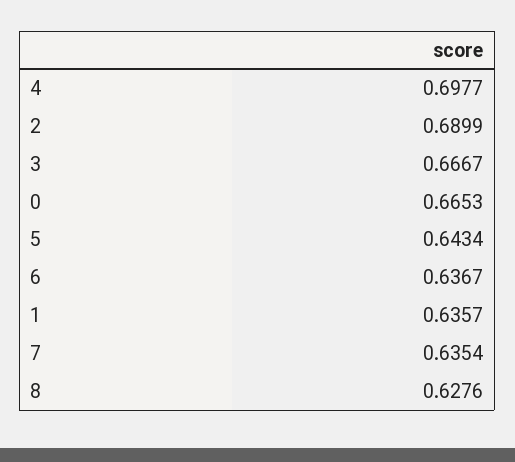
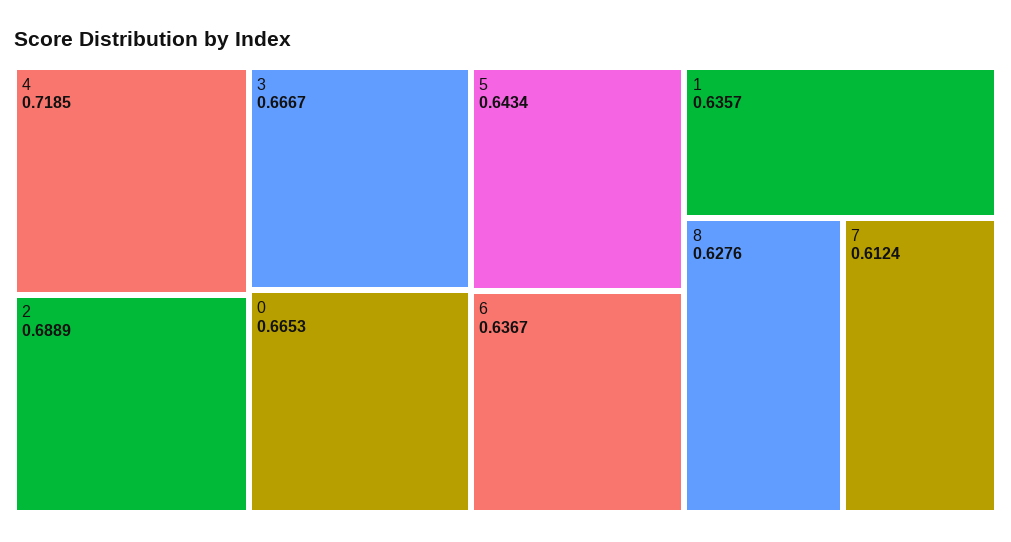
4: 0.6977 -> 0.7185
2: 0.6899 -> 0.6889
7: 0.6354 -> 0.6124

